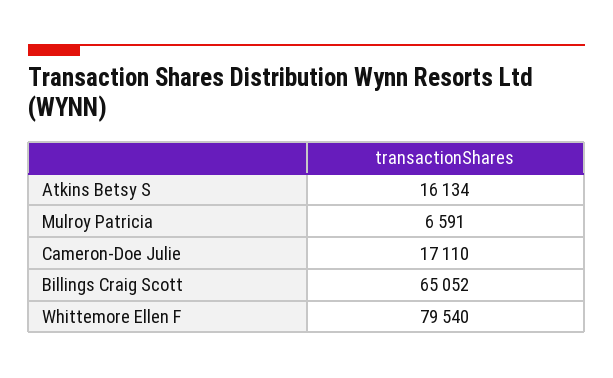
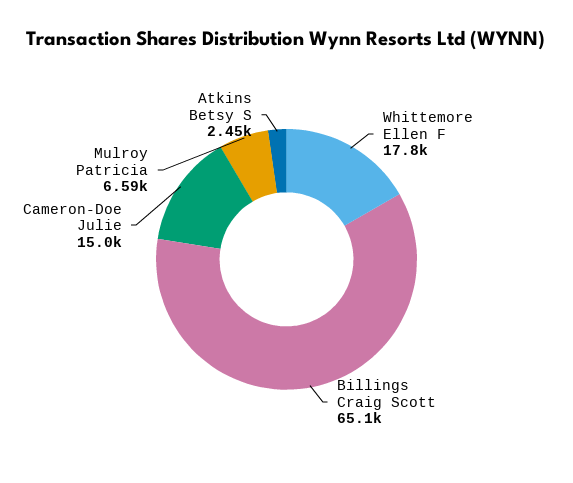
Atkins Betsy S: 16134 -> 2450
Cameron-Doe Julie: 17110 -> 15000
Whittemore Ellen F: 79540 -> 17800

